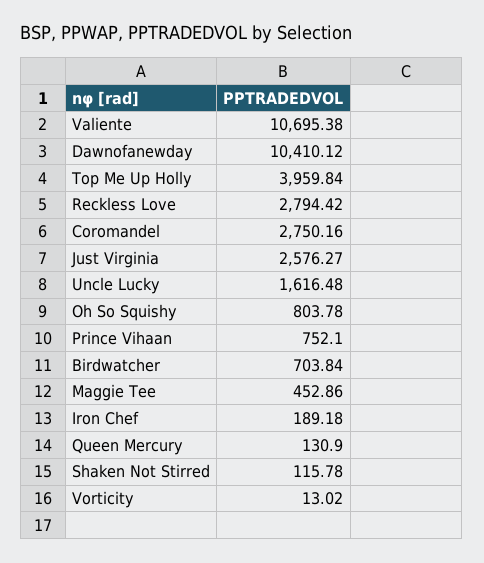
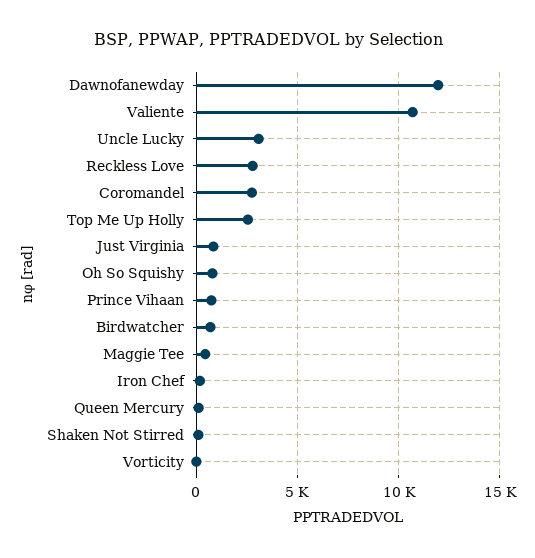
Dawnofanewday: 10410.12 -> 12000
Top Me Up Holly: 3959.84 -> 2500
Just Virginia: 2576.27 -> 1000
Uncle Lucky: 1616.48 -> 3000

